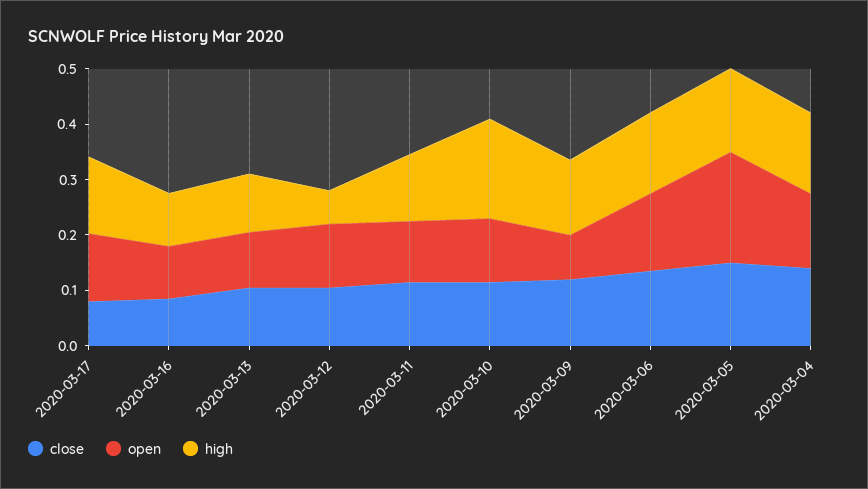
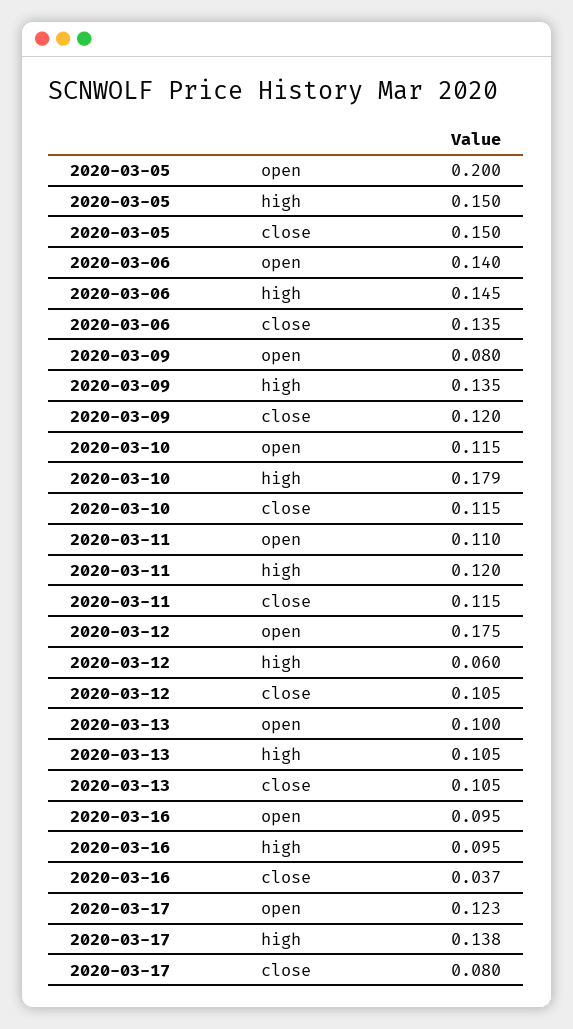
close, 2020-03-16: 0.08 -> 0.037
open, 2020-03-12: 0.12 -> 0.175
close, 2020-03-04: 0.14 -> none
open, 2020-03-04: 0.14 -> none
high, 2020-03-04: 0.14 -> none

